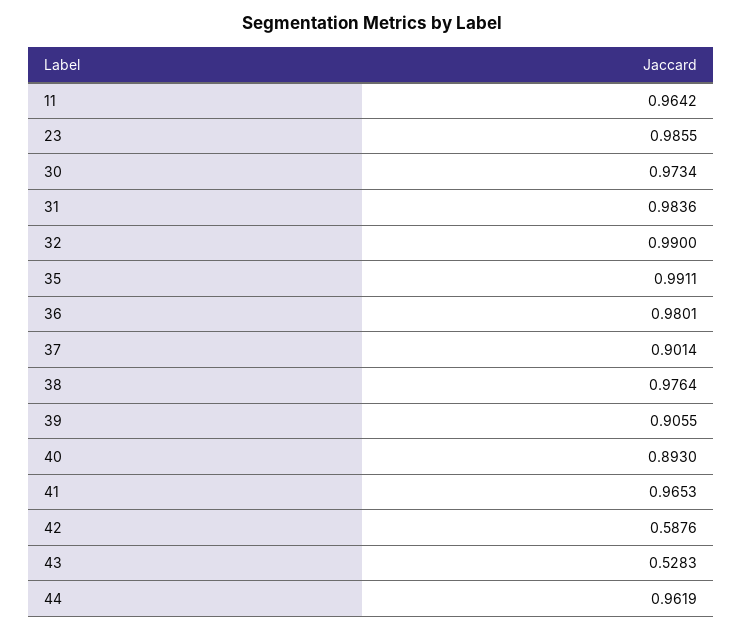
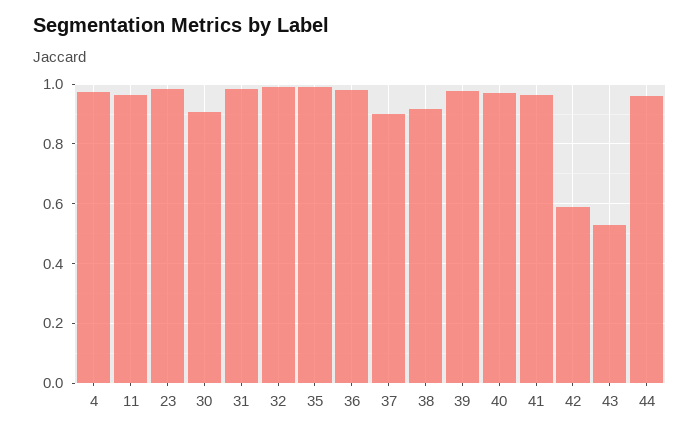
30: 0.9734 -> 0.9
38: 0.9764 -> 0.925
39: 0.9055 -> 0.975
40: 0.893 -> 0.975
4: none -> 0.975

